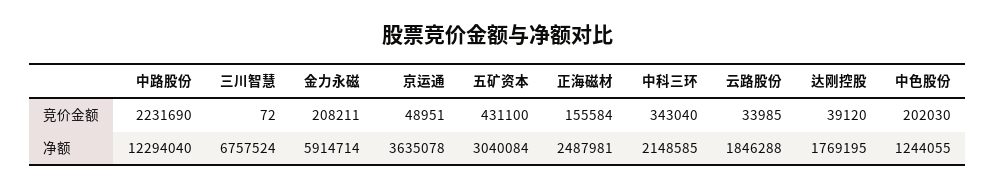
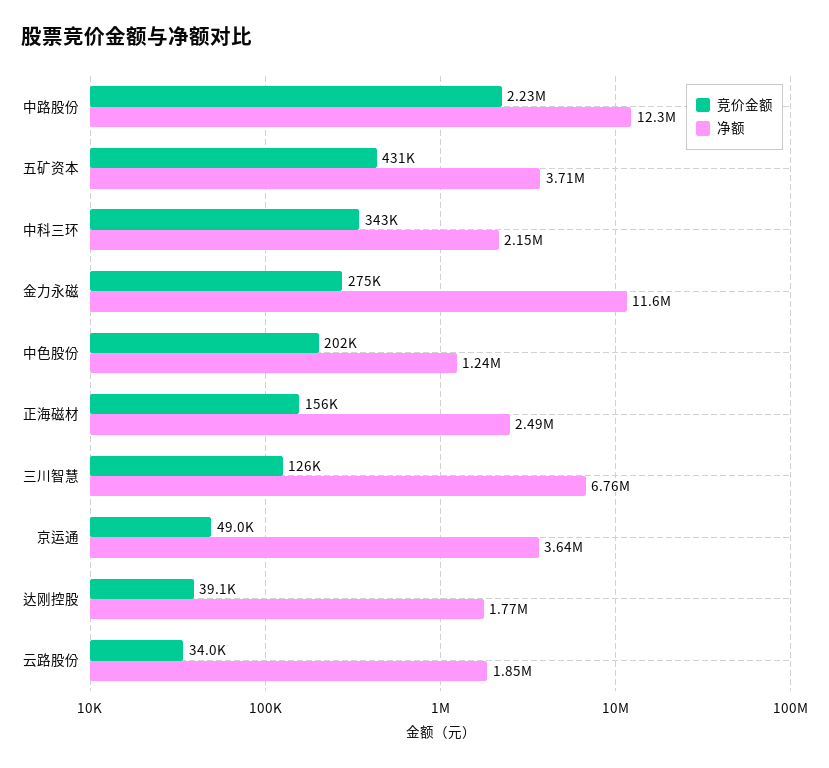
竞价金额, 三川智慧: 72 -> 126000
竞价金额, 金力永磁: 208211 -> 275000
净额, 金力永磁: 5914714 -> 11600000
净额, 五矿资本: 3040084 -> 3710000

